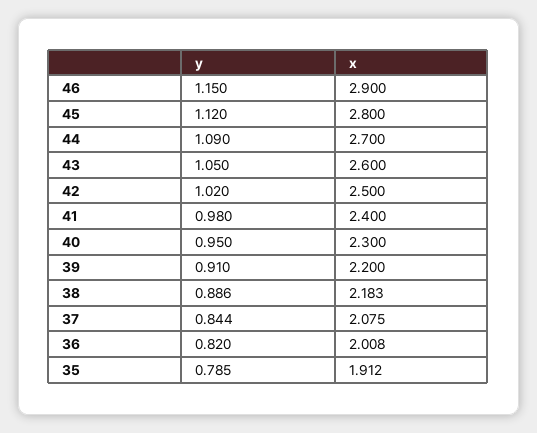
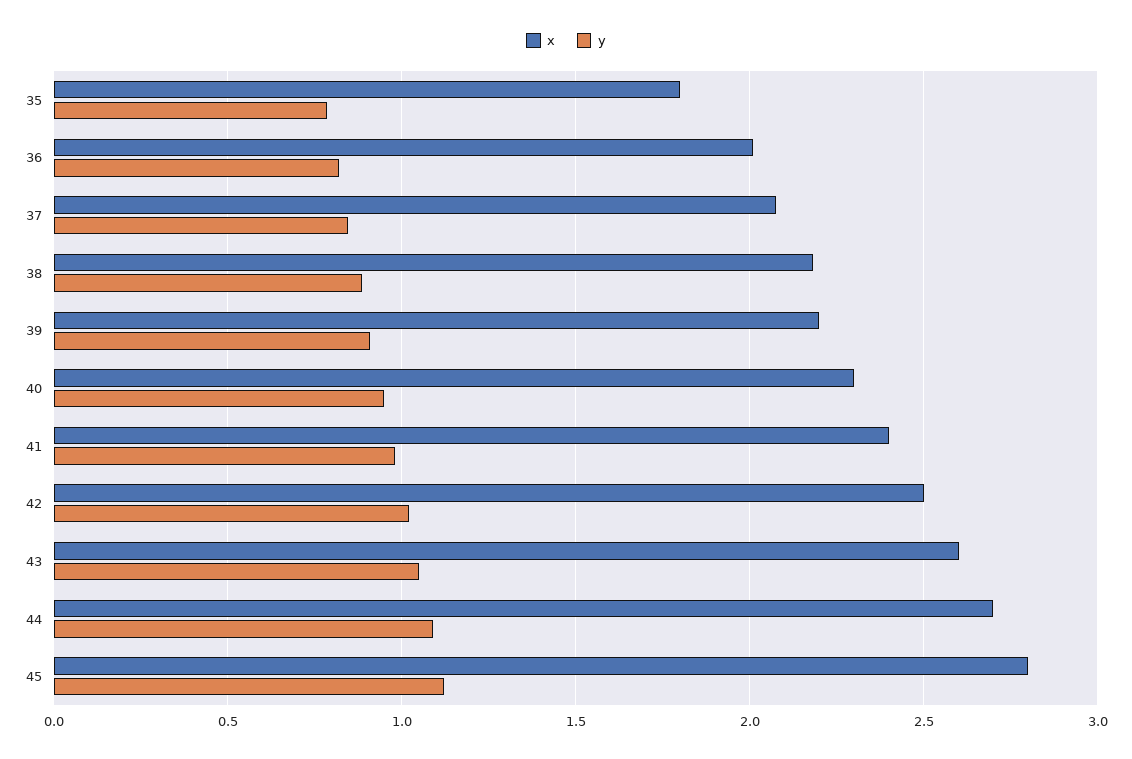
y, 46: 1.15 -> none
x, 46: 2.9 -> none
x, 35: 1.912 -> 1.8

